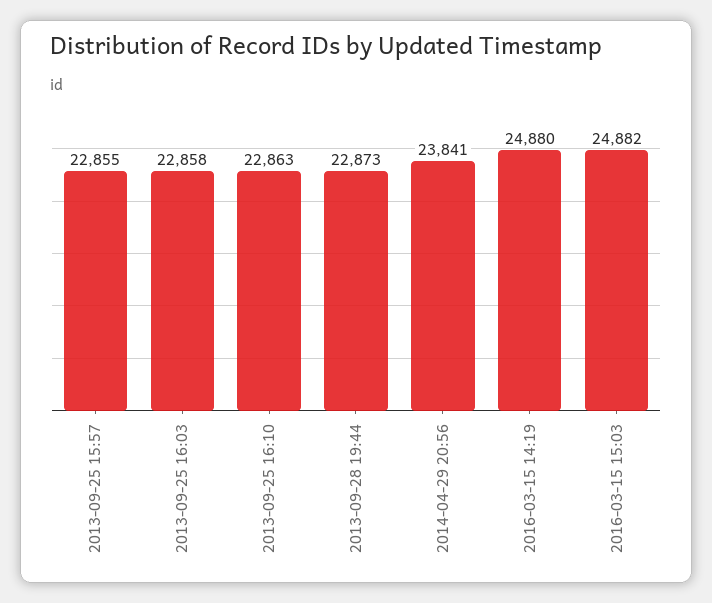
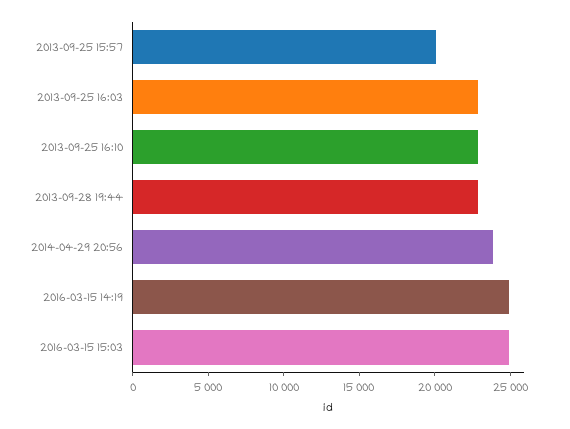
2013-09-25 15:57: 22855 -> 20000

